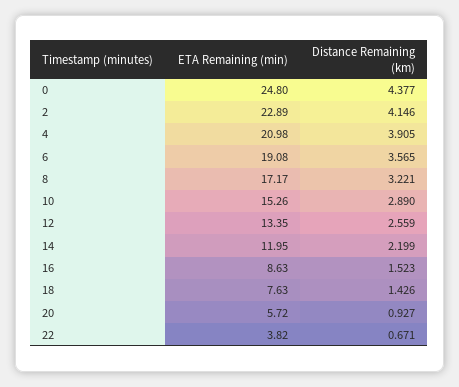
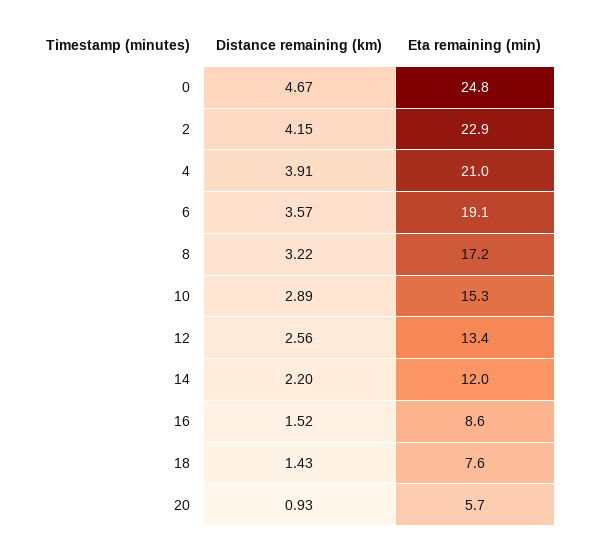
Distance Remaining (km), 0: 4.377 -> 4.67
ETA Remaining (min), 22: 3.82 -> none
Distance Remaining (km), 22: 0.671 -> none

